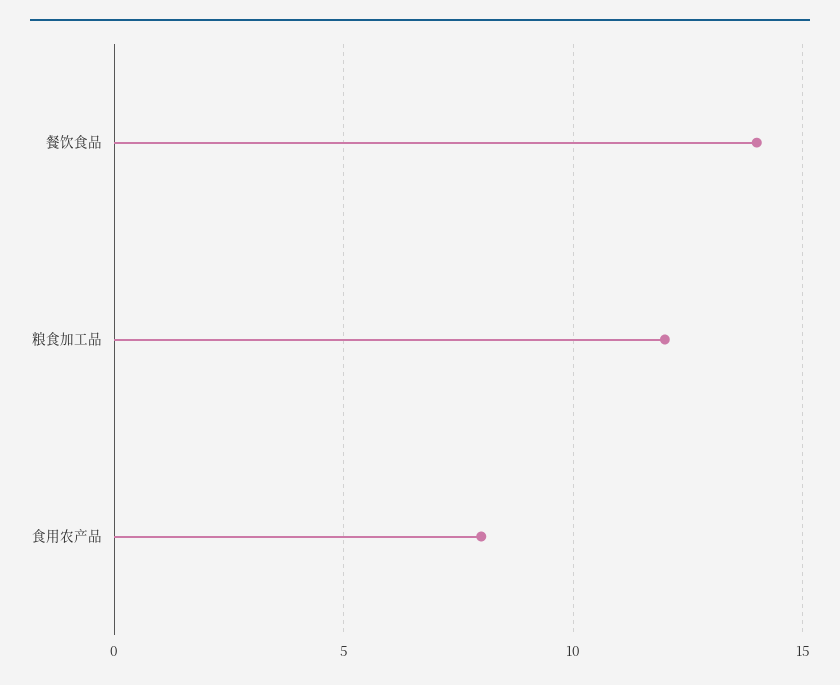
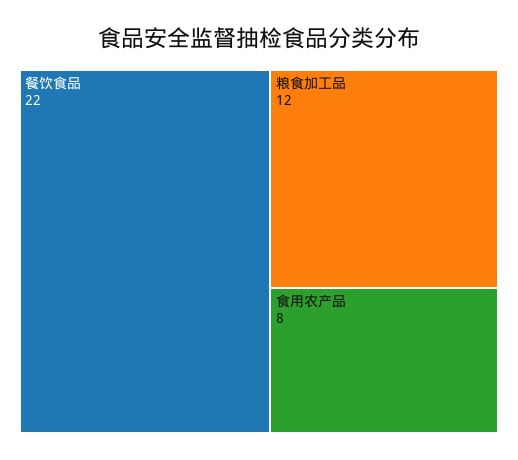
餐饮食品: 14 -> 22

